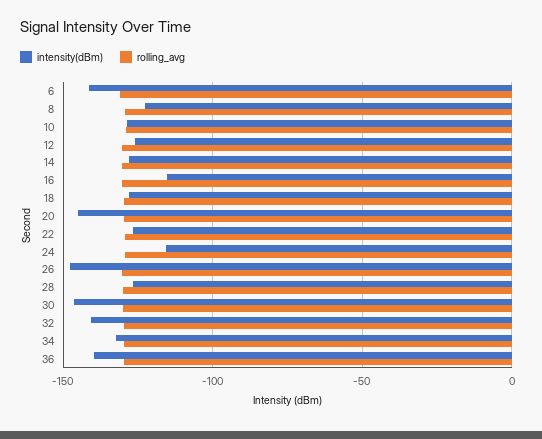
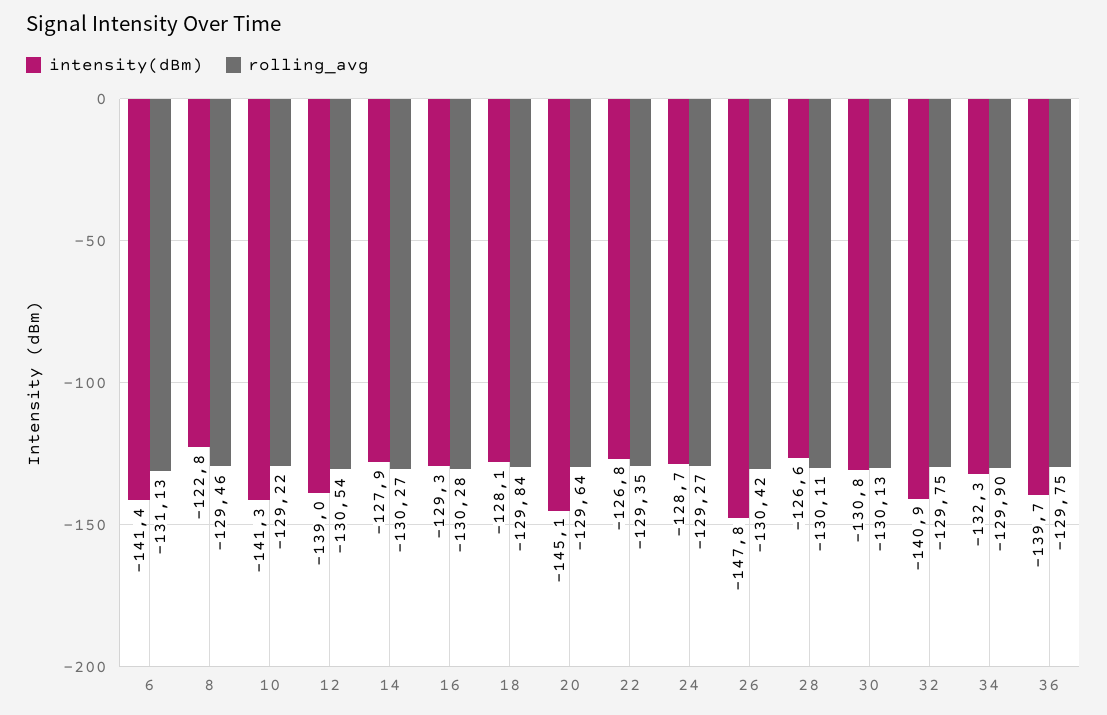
intensity(dBm), 10: -130 -> -141.3
intensity(dBm), 12: -125 -> -139
intensity(dBm), 16: -115 -> -129.3
intensity(dBm), 24: -115 -> -128.7
intensity(dBm), 30: -145 -> -130.8

